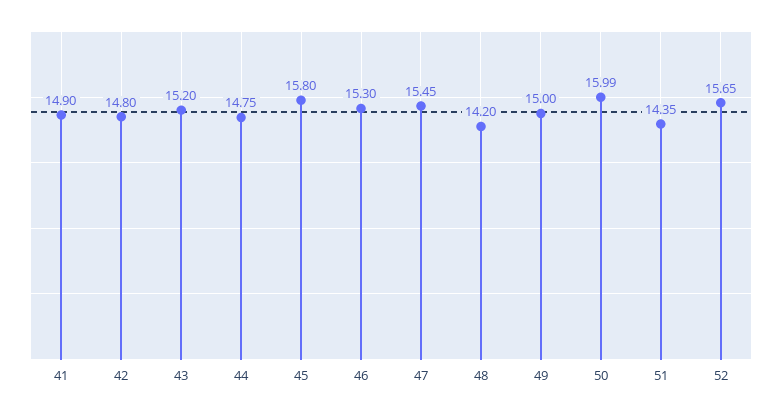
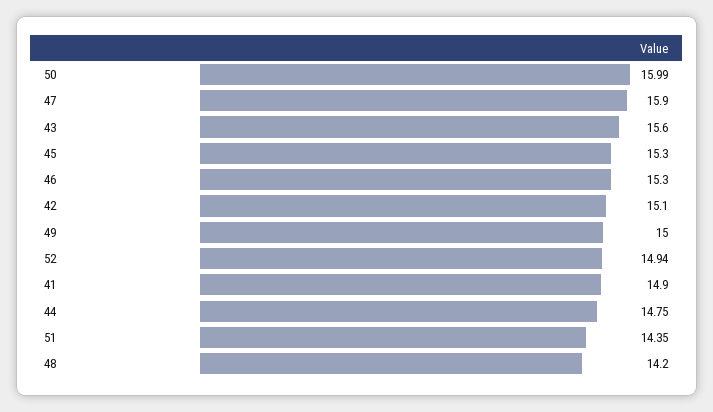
42: 14.8 -> 15.1
43: 15.2 -> 15.6
45: 15.8 -> 15.3
47: 15.45 -> 15.9
52: 15.65 -> 14.94

